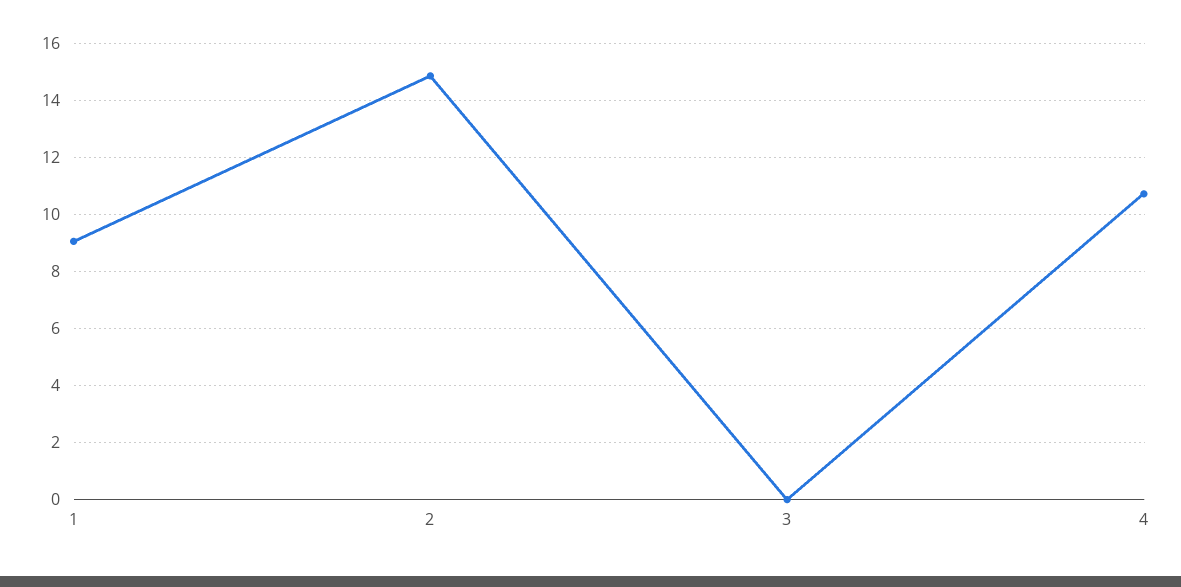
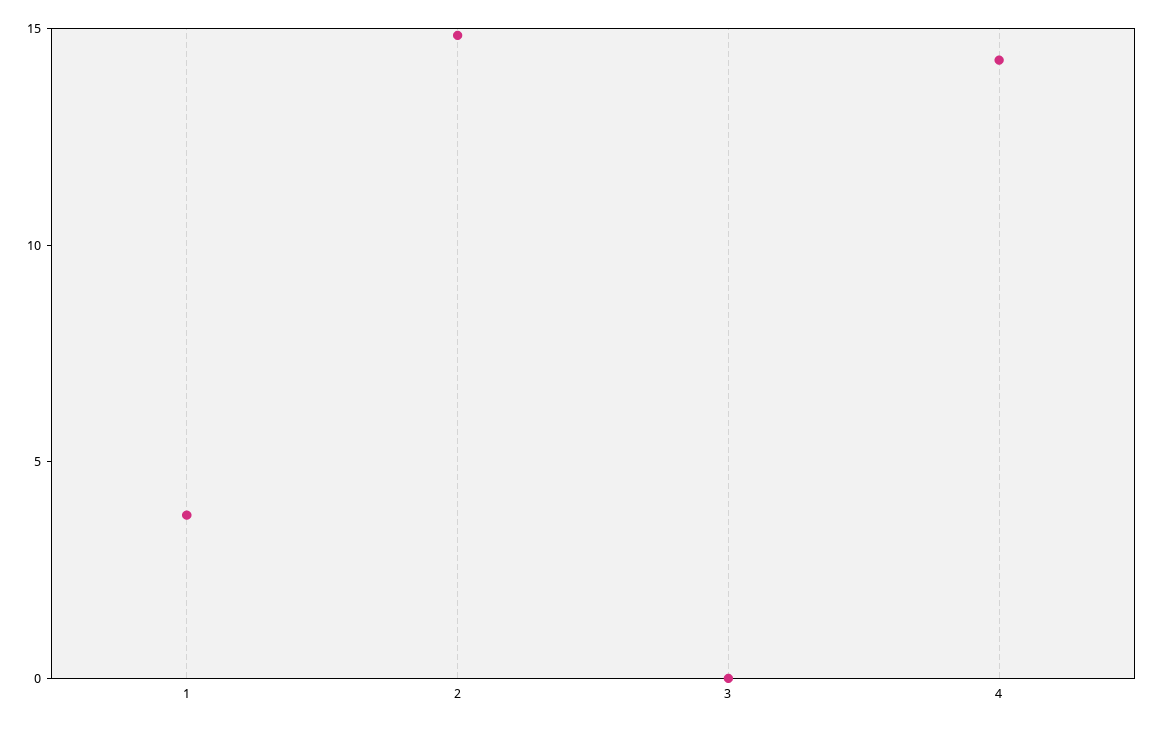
1: 9 -> 4
4: 10.75 -> 14

